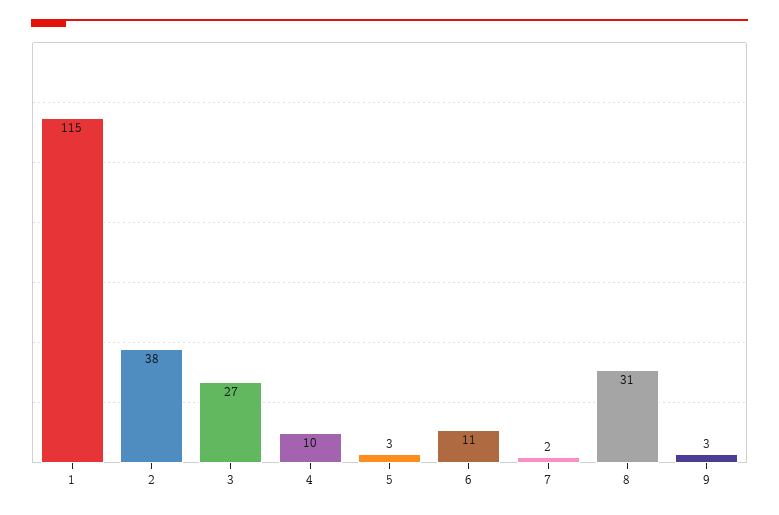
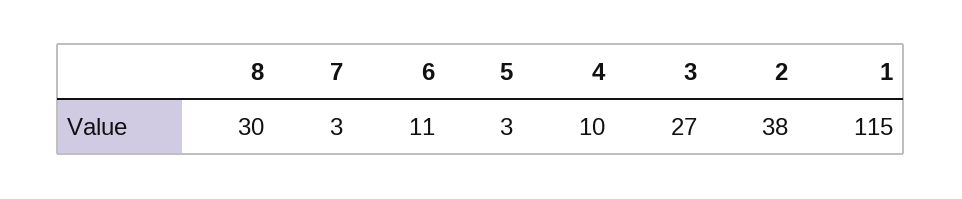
7: 2 -> 3
8: 31 -> 30
9: 3 -> none

